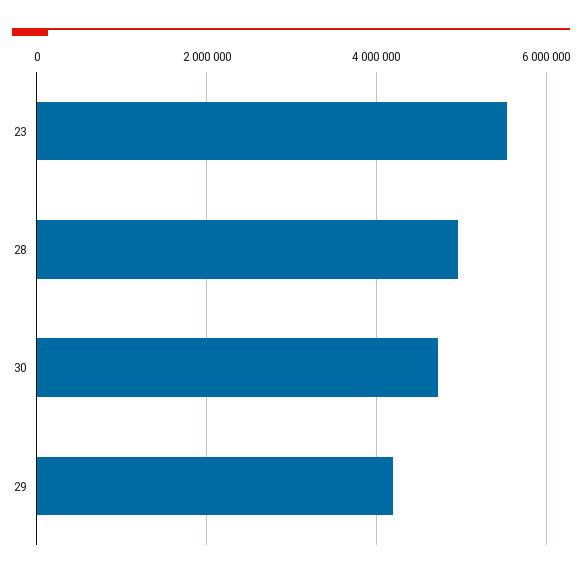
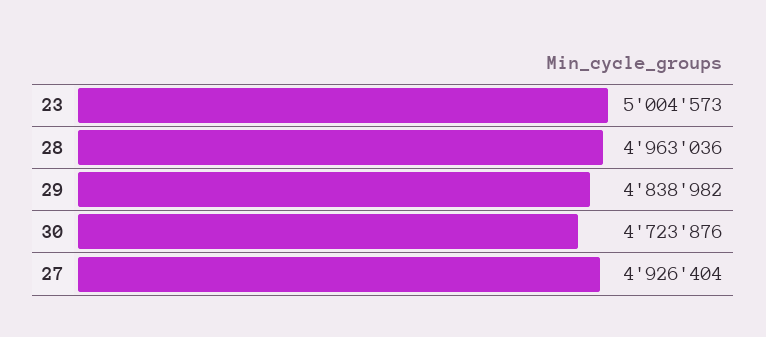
23: 5600000 -> 5004573
29: 4200000 -> 4838982
27: none -> 4926404

